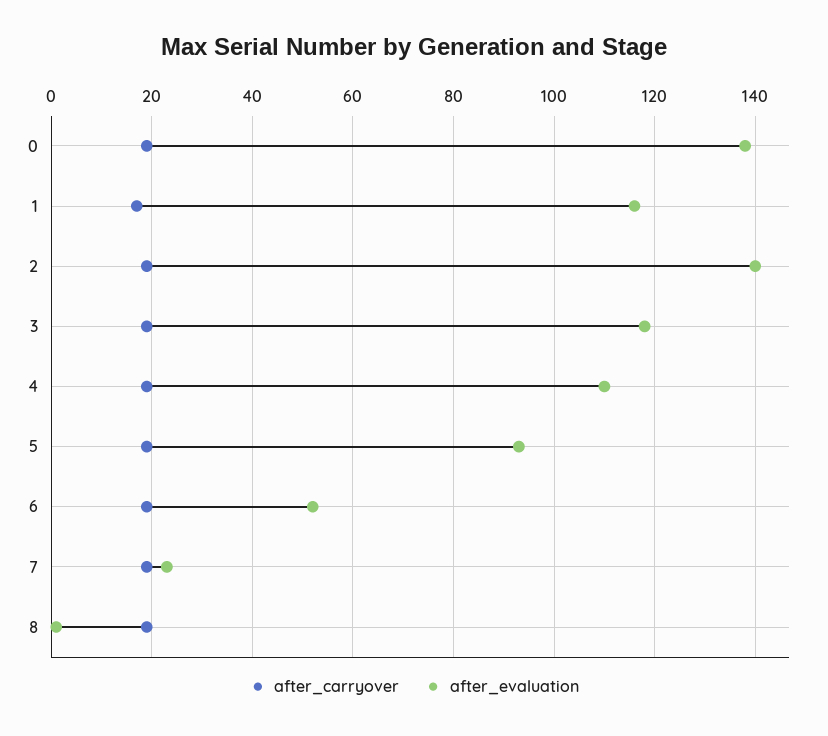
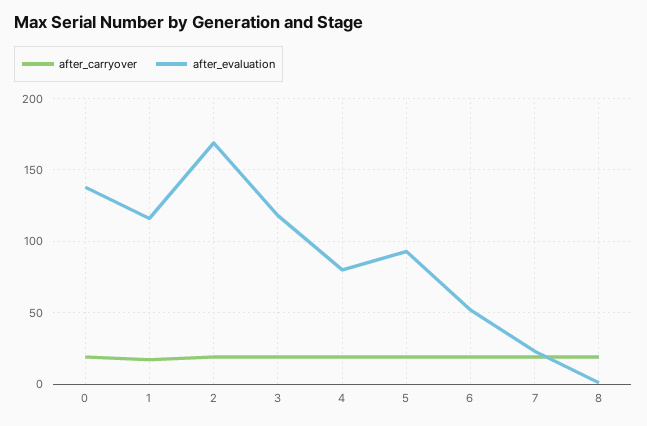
after_evaluation, 2: 140 -> 170
after_evaluation, 4: 110 -> 80

